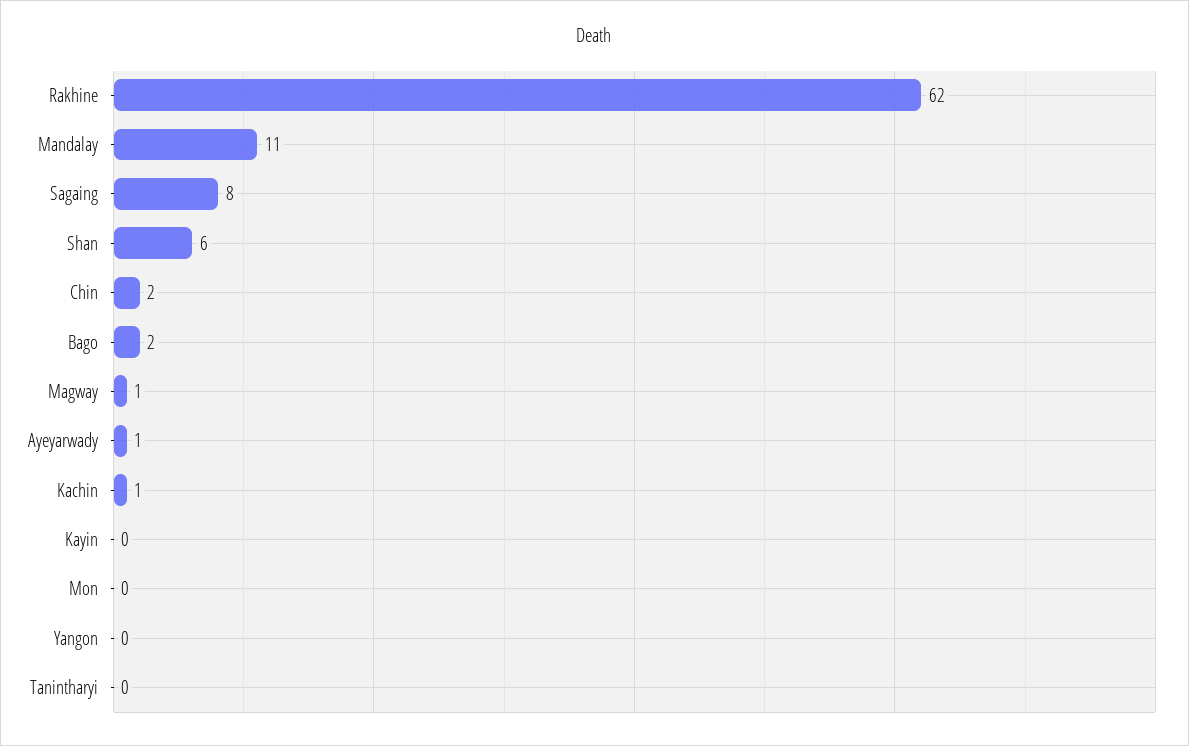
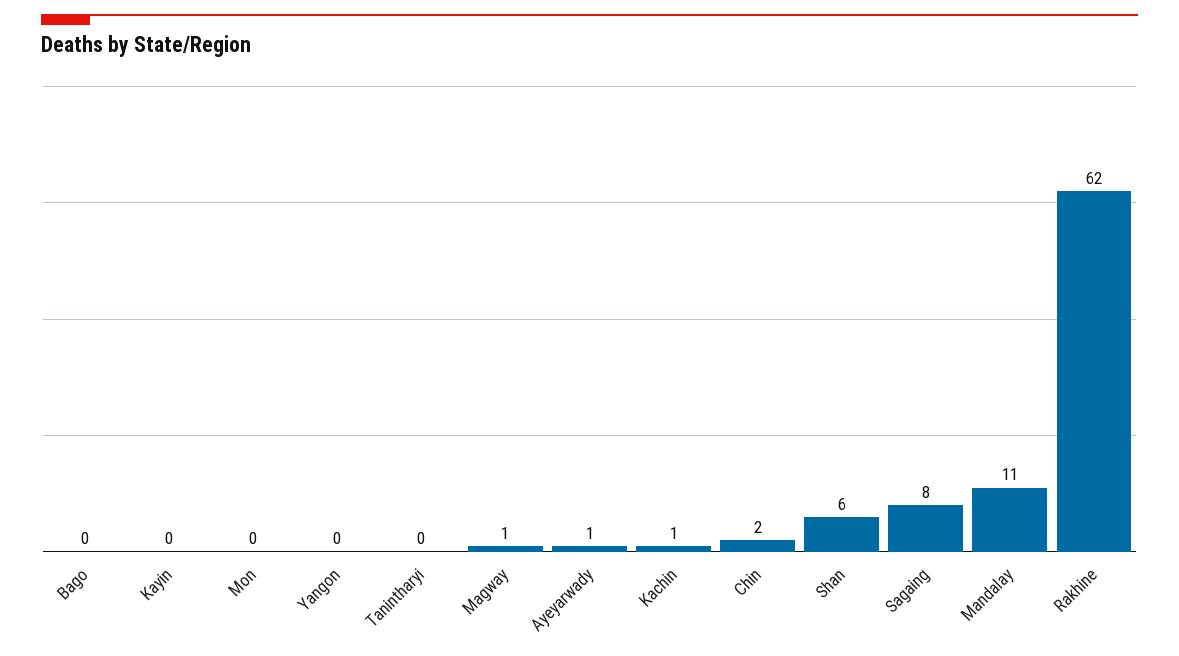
Bago: 2 -> 0

